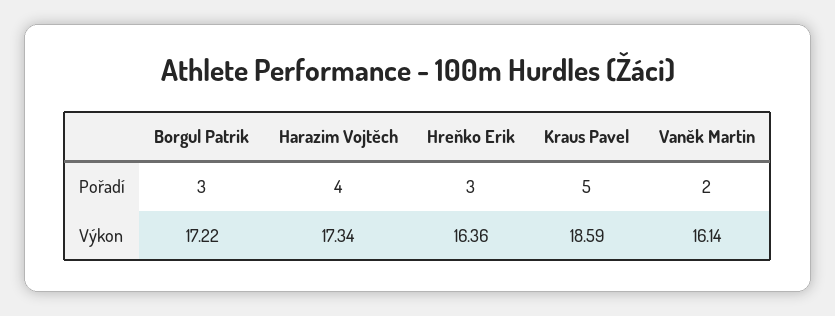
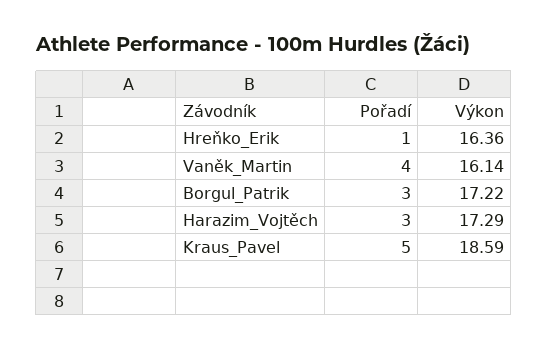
Harazim Vojtěch, Pořadí: 4 -> 3
Hreňko Erik, Pořadí: 3 -> 1
Vaněk Martin, Pořadí: 2 -> 4
Harazim Vojtěch, Výkon: 17.34 -> 17.29

